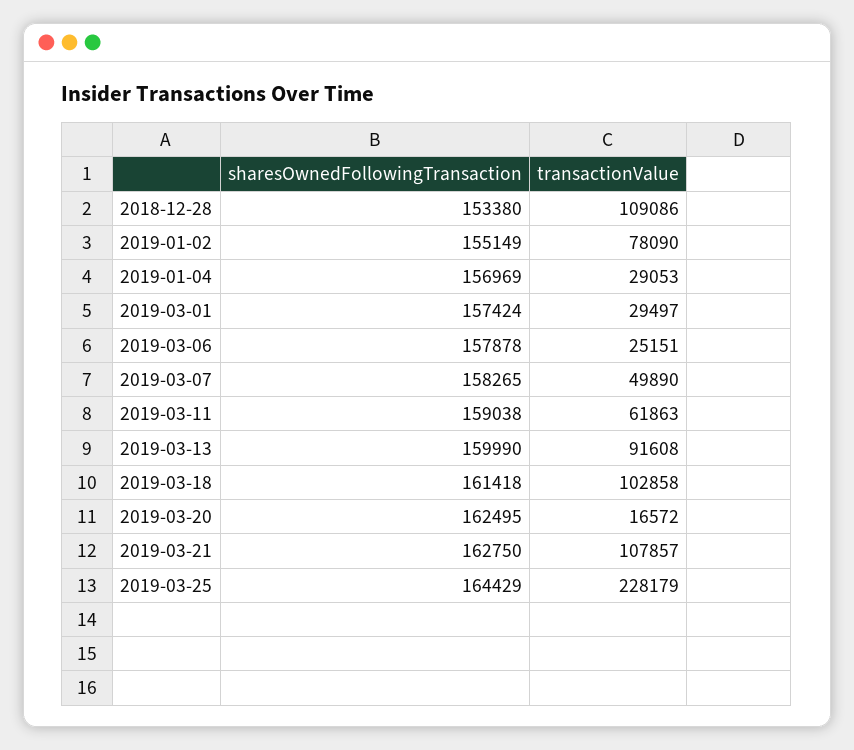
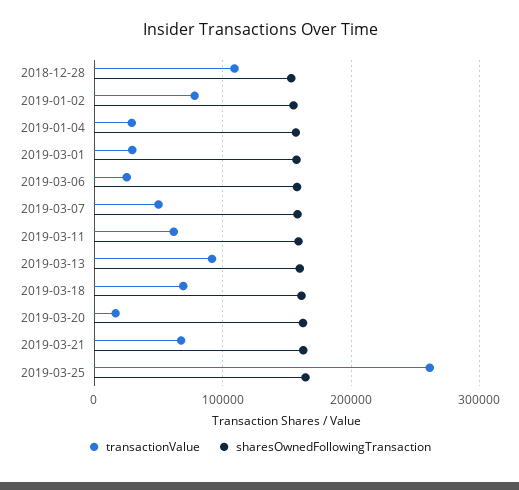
transactionValue, 2019-03-18: 102858 -> 70000
transactionValue, 2019-03-21: 107857 -> 70000
transactionValue, 2019-03-25: 228179 -> 260000

